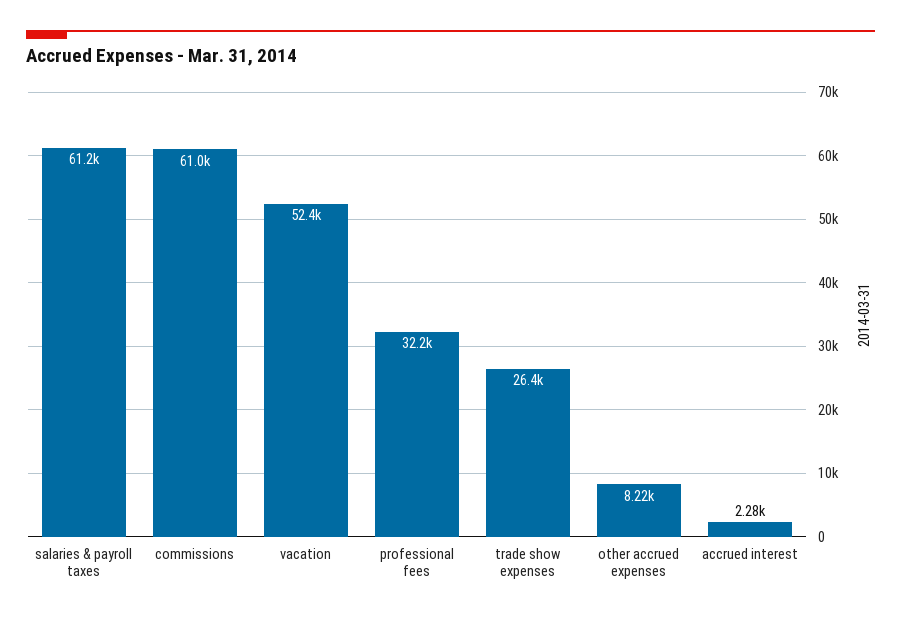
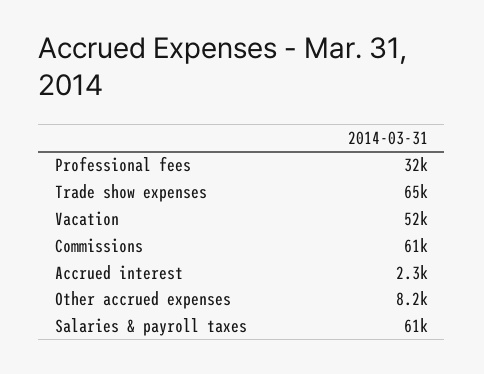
trade show expenses: 26400 -> 65000

